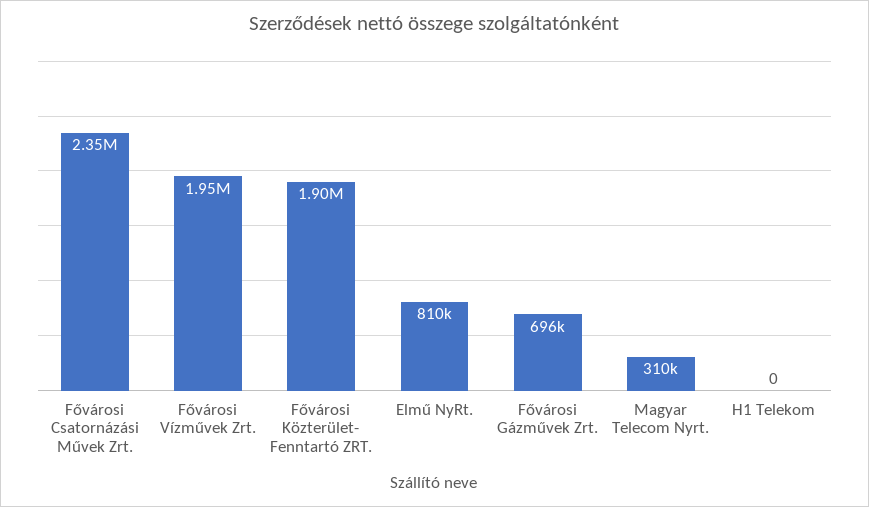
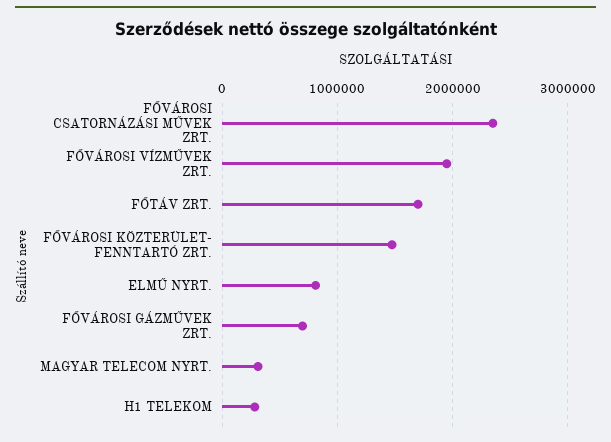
Fővárosi Közterület- Fenntartó ZRT.: 1900000 -> 1500000
H1 Telekom: 0 -> 300000
FŐTÁV ZRT.: none -> 1700000

